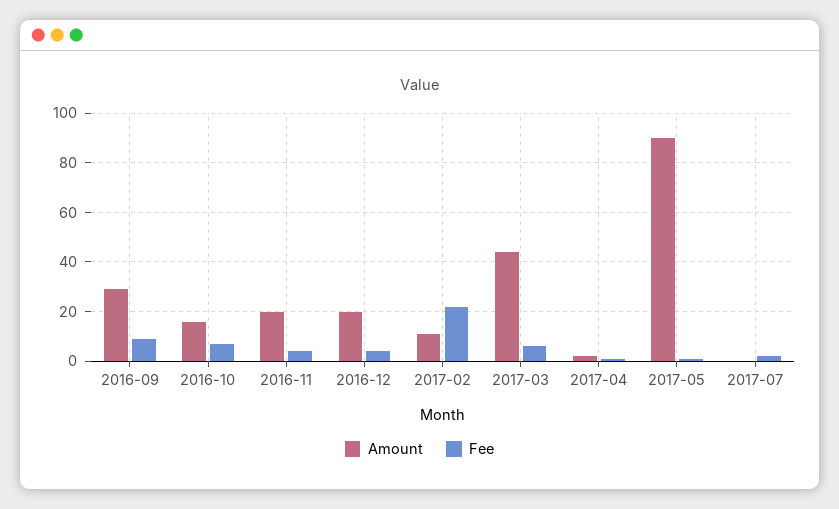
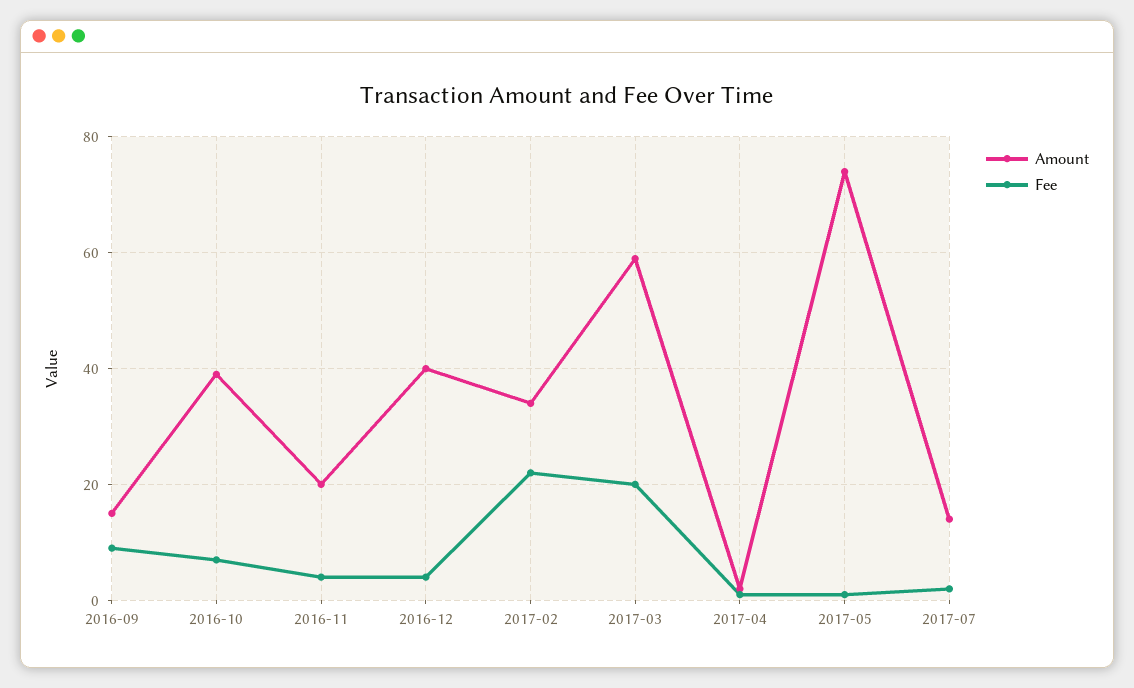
Amount, 2016-09: 30 -> 15
Amount, 2016-10: 15 -> 40
Amount, 2016-12: 20 -> 40
Amount, 2017-02: 10 -> 35
Amount, 2017-03: 45 -> 60
Fee, 2017-03: 5 -> 20
Amount, 2017-05: 90 -> 75
Amount, 2017-07: 0 -> 15

